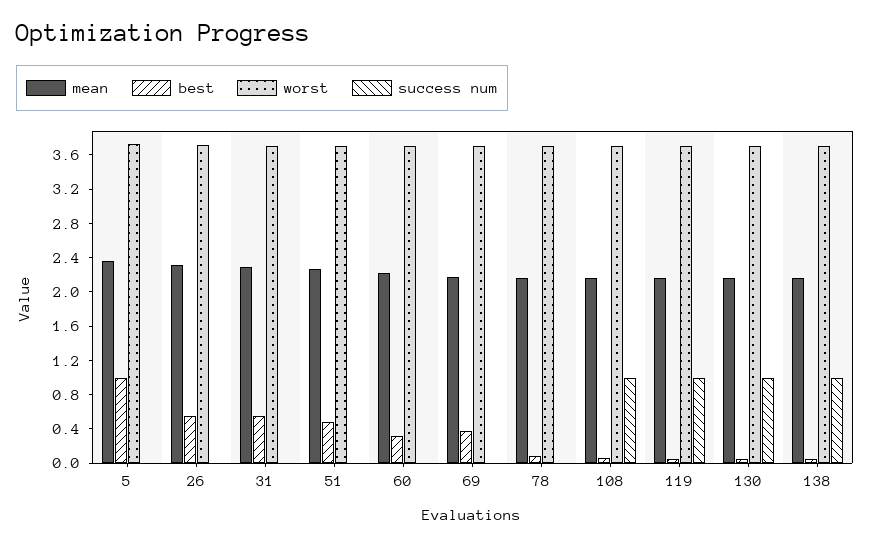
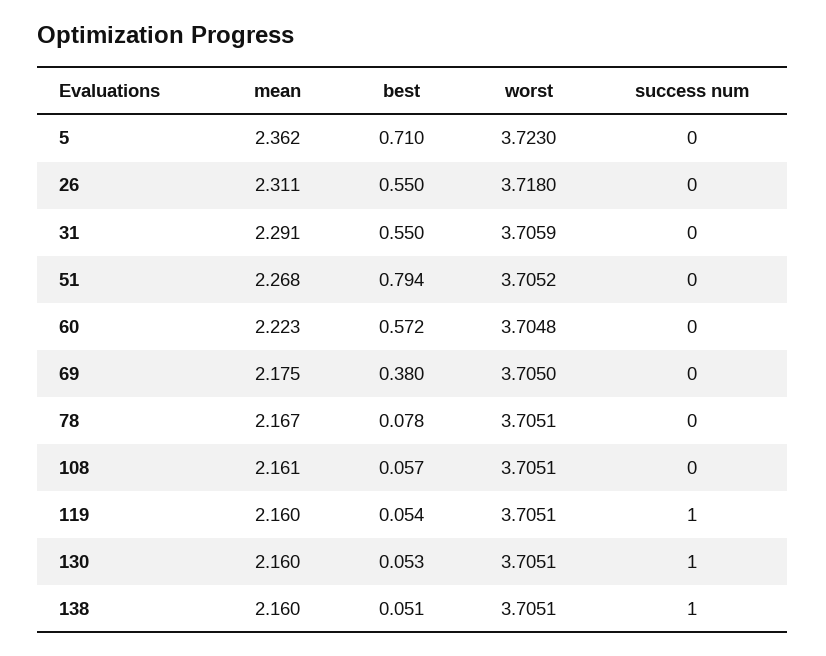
best, 5: 1 -> 0.71
best, 51: 0.5 -> 0.794
best, 60: 0.3 -> 0.572
success num, 108: 1 -> 0

